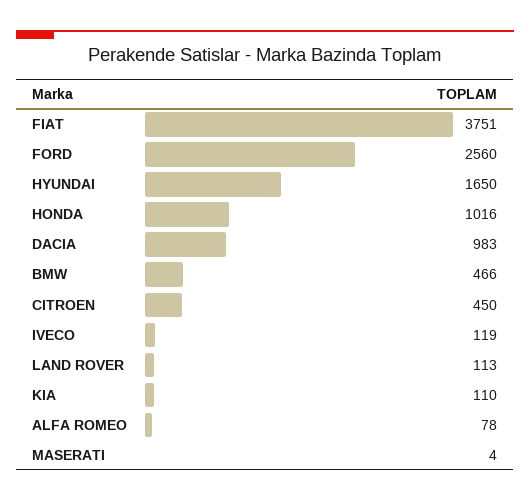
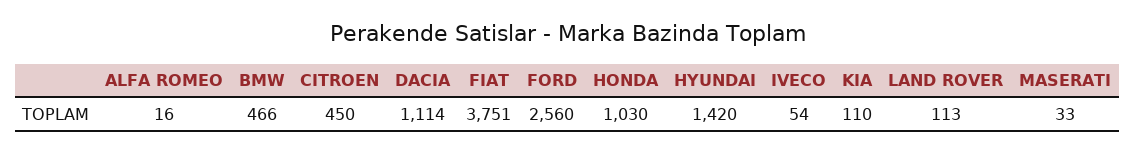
HYUNDAI: 1650 -> 1420
HONDA: 1016 -> 1030
DACIA: 983 -> 1114
IVECO: 119 -> 54
ALFA ROMEO: 78 -> 16
MASERATI: 4 -> 33

